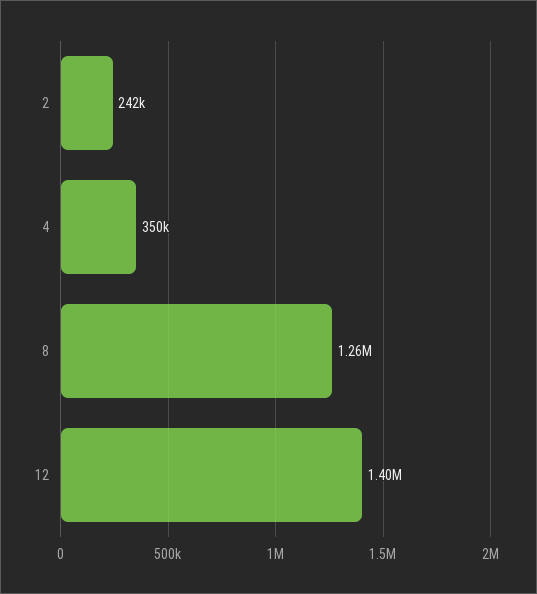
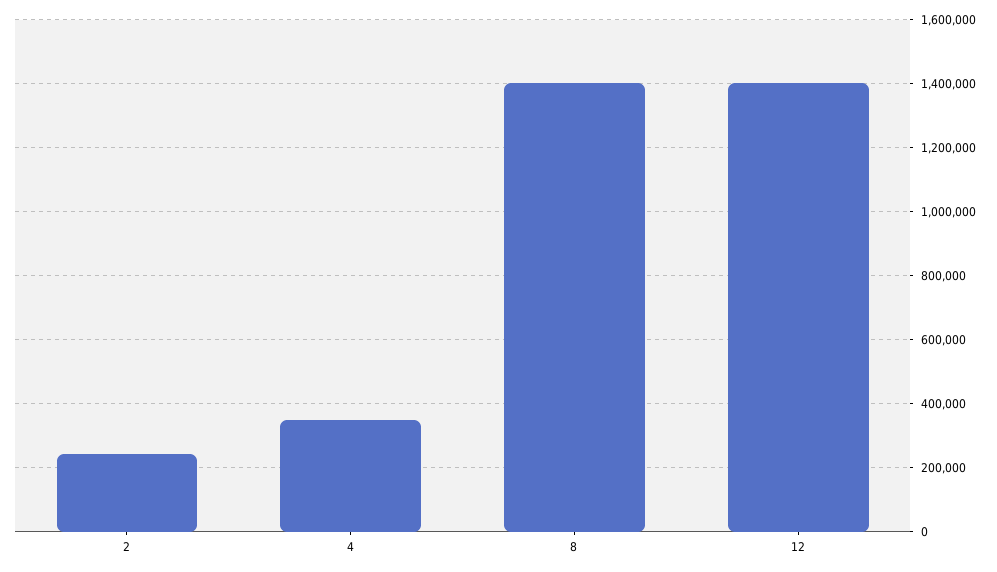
8: 1260000 -> 1400000

